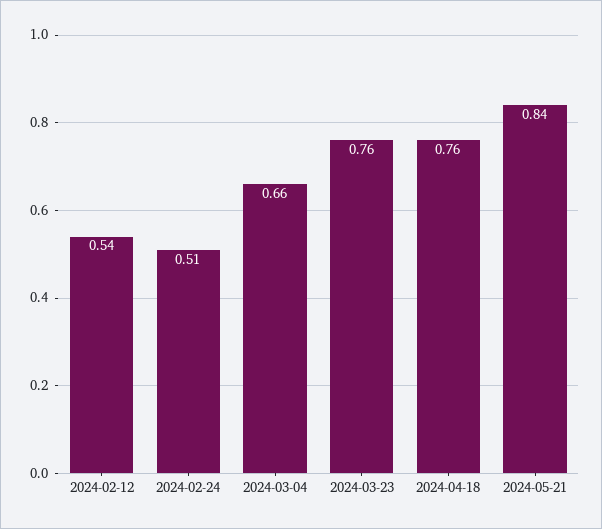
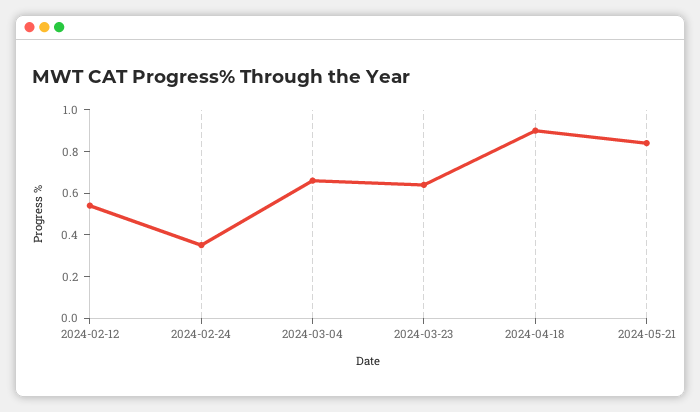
2024-02-24: 0.51 -> 0.35
2024-03-23: 0.76 -> 0.65
2024-04-18: 0.76 -> 0.9

